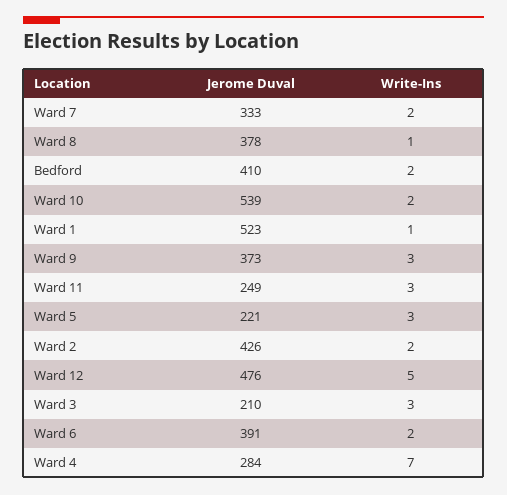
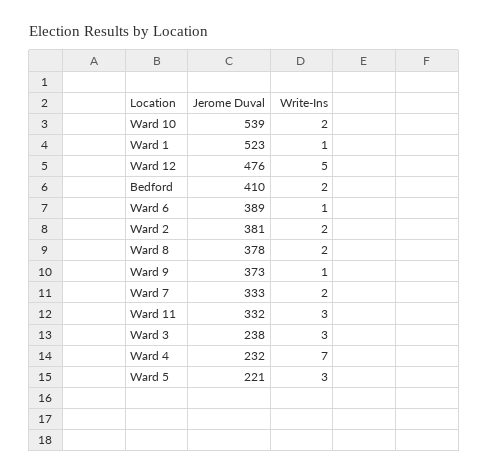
Write-Ins, Ward 8: 1 -> 2
Write-Ins, Ward 9: 3 -> 1
Jerome Duval, Ward 11: 249 -> 332
Jerome Duval, Ward 2: 426 -> 381
Jerome Duval, Ward 3: 210 -> 238
Jerome Duval, Ward 6: 391 -> 389
Write-Ins, Ward 6: 2 -> 1
Jerome Duval, Ward 4: 284 -> 232

